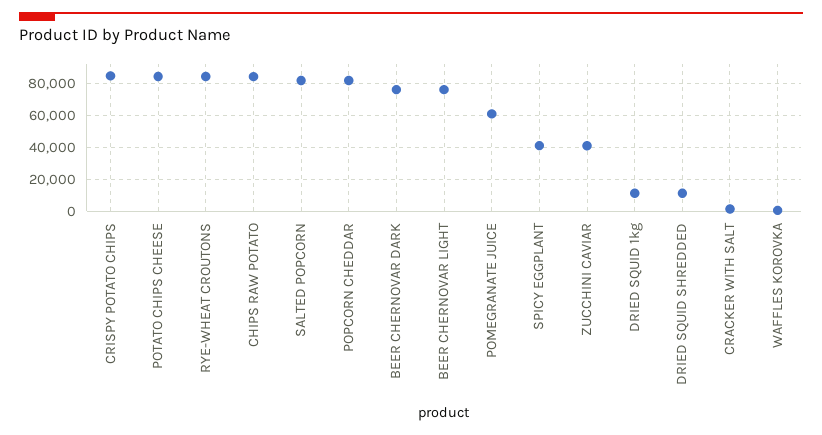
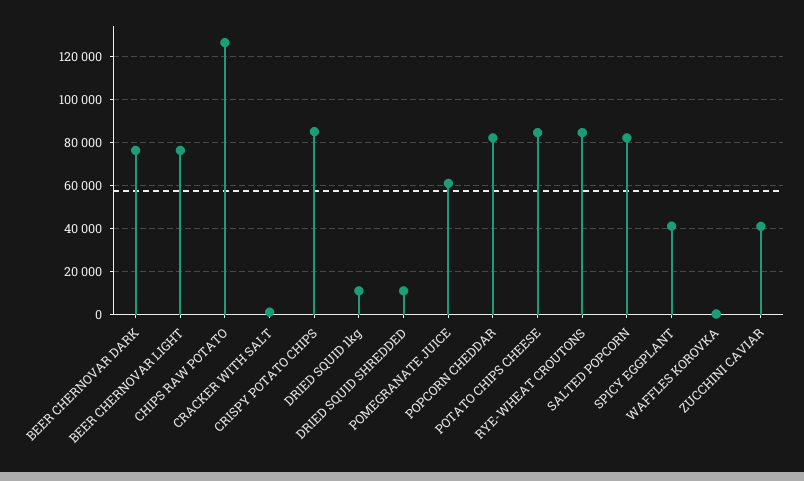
CHIPS RAW POTATO: 85000 -> 125000

